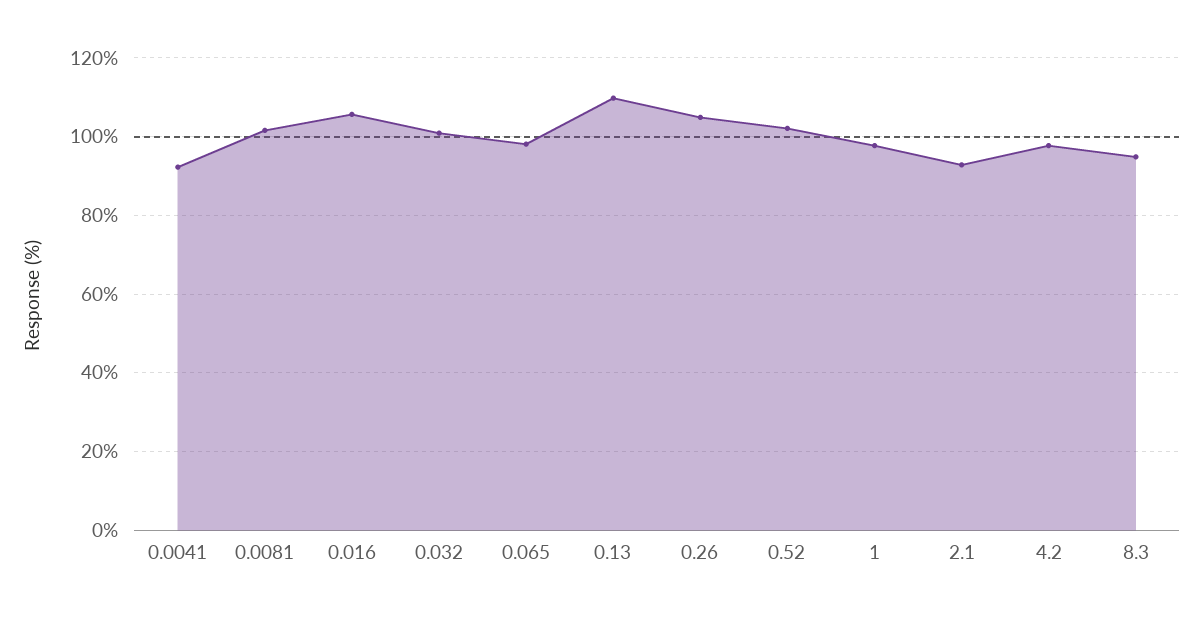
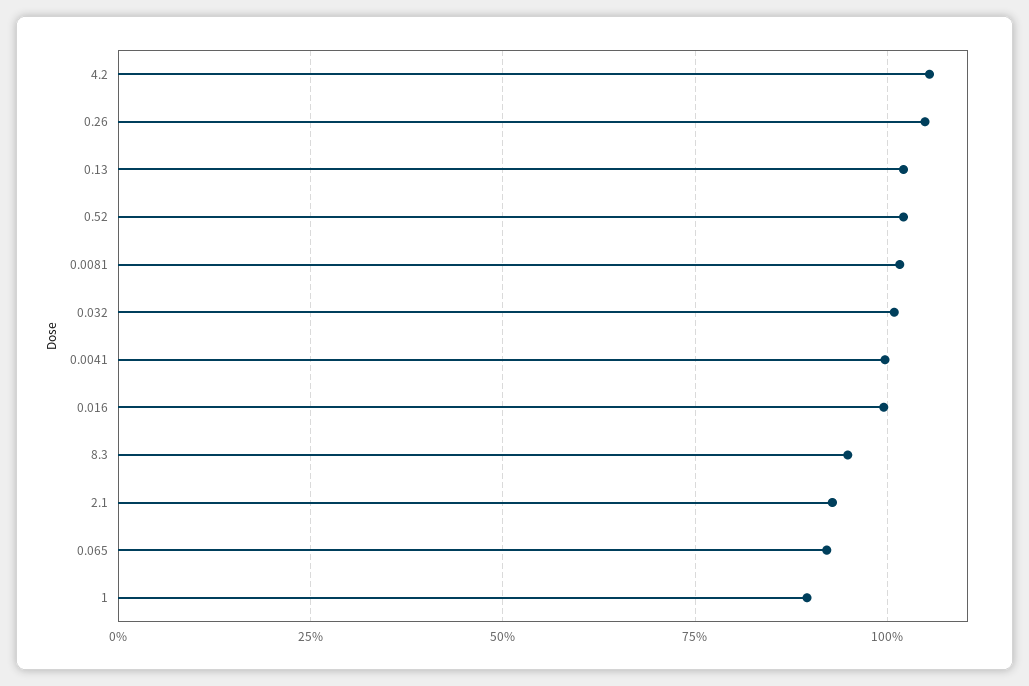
0.0041: 92 -> 100
0.016: 106 -> 100
0.065: 98 -> 92.5
0.13: 110 -> 102.5
1: 98 -> 90
4.2: 98 -> 105

